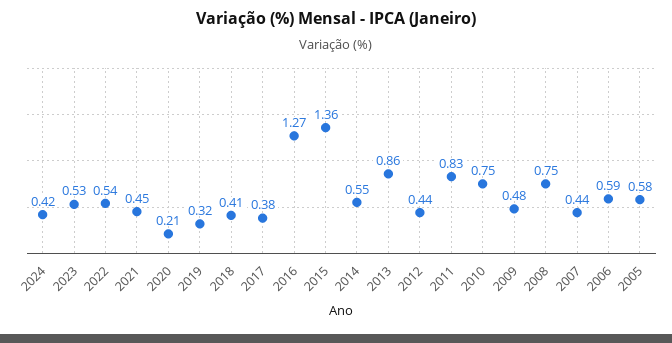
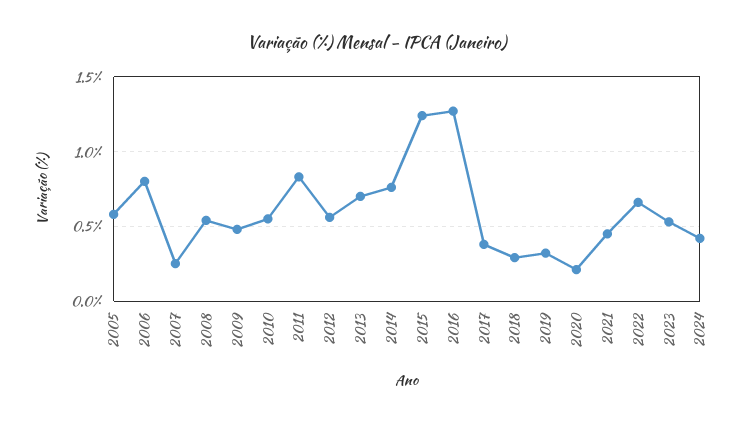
2022: 0.54 -> 0.65
2018: 0.41 -> 0.3
2015: 1.36 -> 1.25
2014: 0.55 -> 0.75
2013: 0.86 -> 0.7
2012: 0.44 -> 0.55
2010: 0.75 -> 0.55
2008: 0.75 -> 0.55
2007: 0.44 -> 0.25
2006: 0.59 -> 0.8

